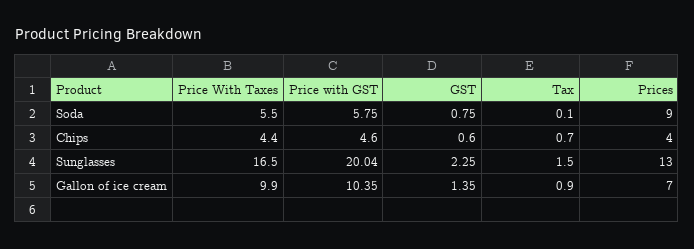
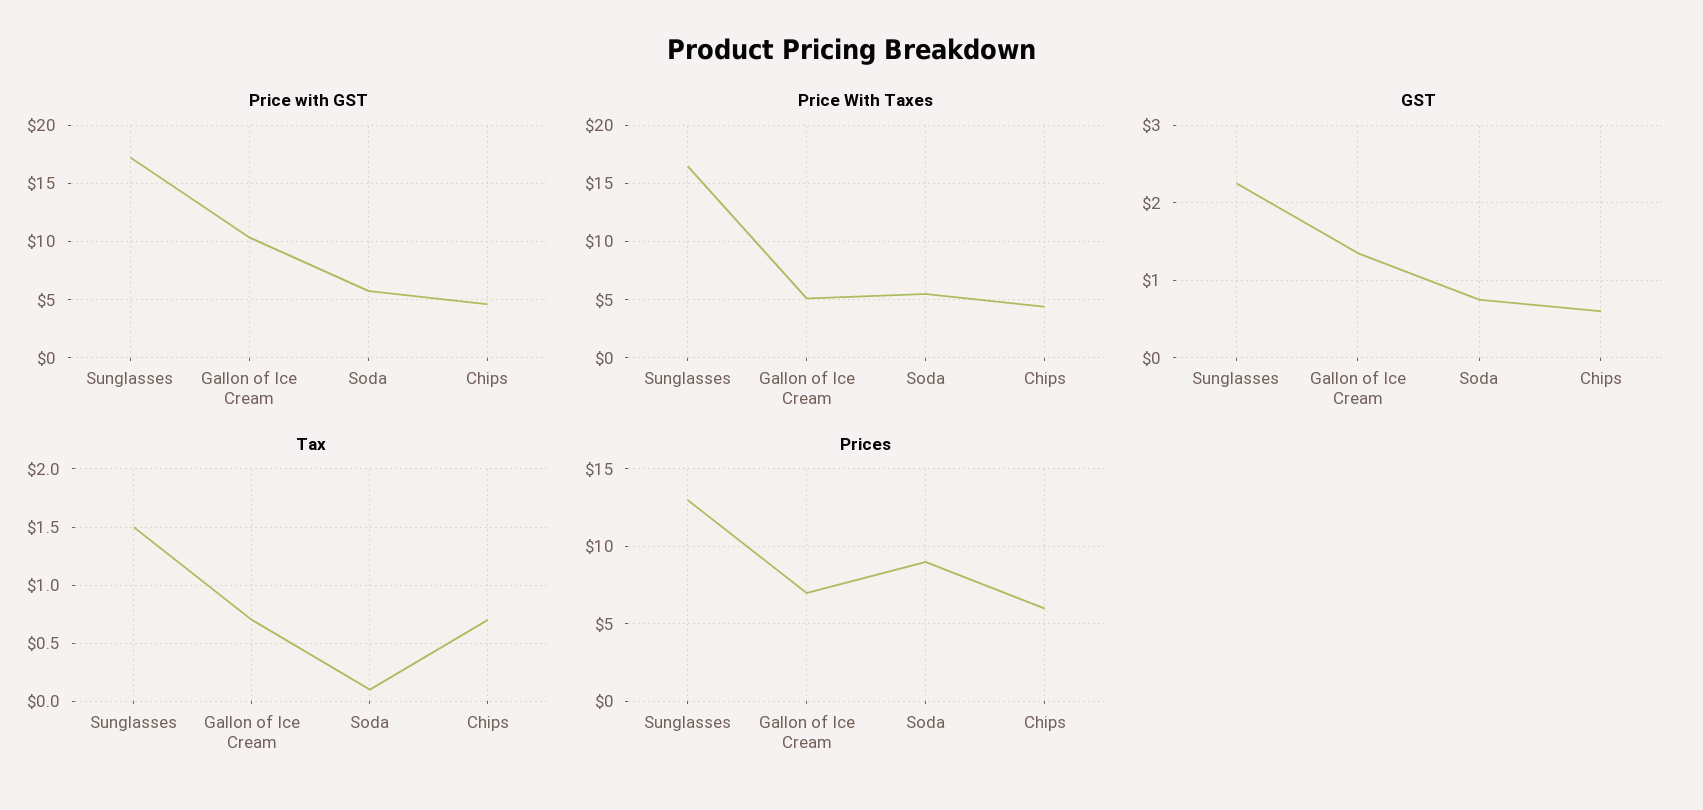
Prices, Chips: 4 -> 6
Price with GST, Sunglasses: 20.04 -> 17
Price With Taxes, Gallon of ice cream: 9.9 -> 5
Tax, Gallon of ice cream: 0.9 -> 0.7

